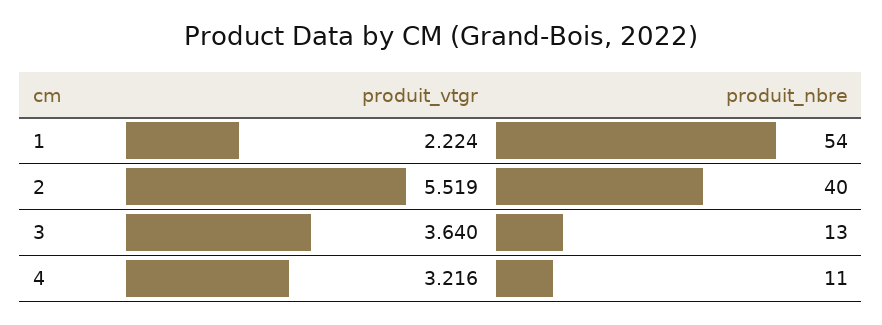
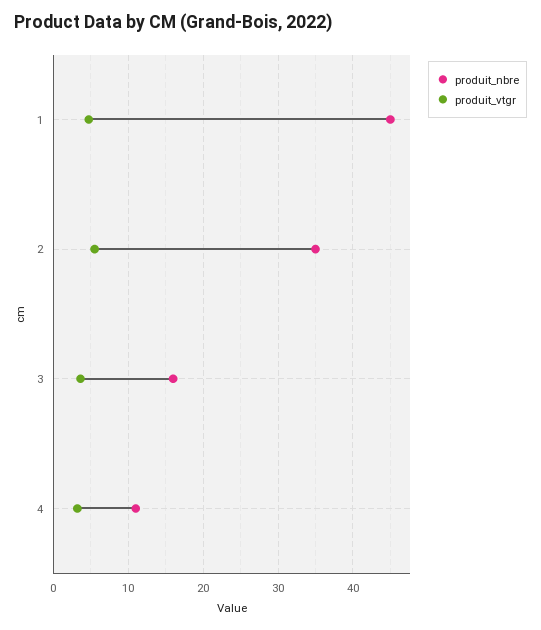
produit_vtgr, 1: 2.224 -> 5
produit_nbre, 1: 54 -> 45
produit_nbre, 2: 40 -> 35
produit_nbre, 3: 13 -> 16

